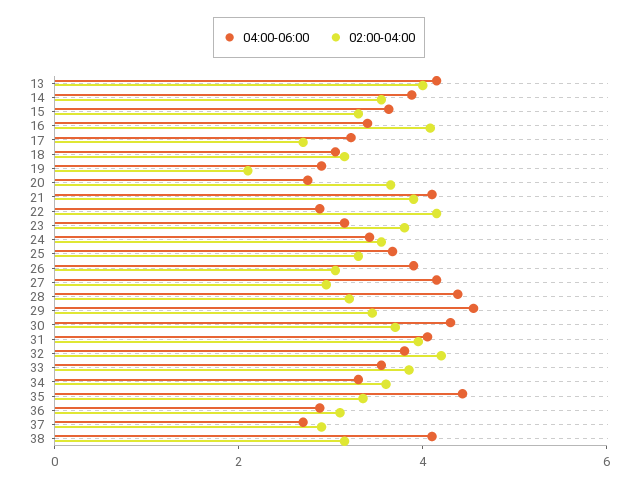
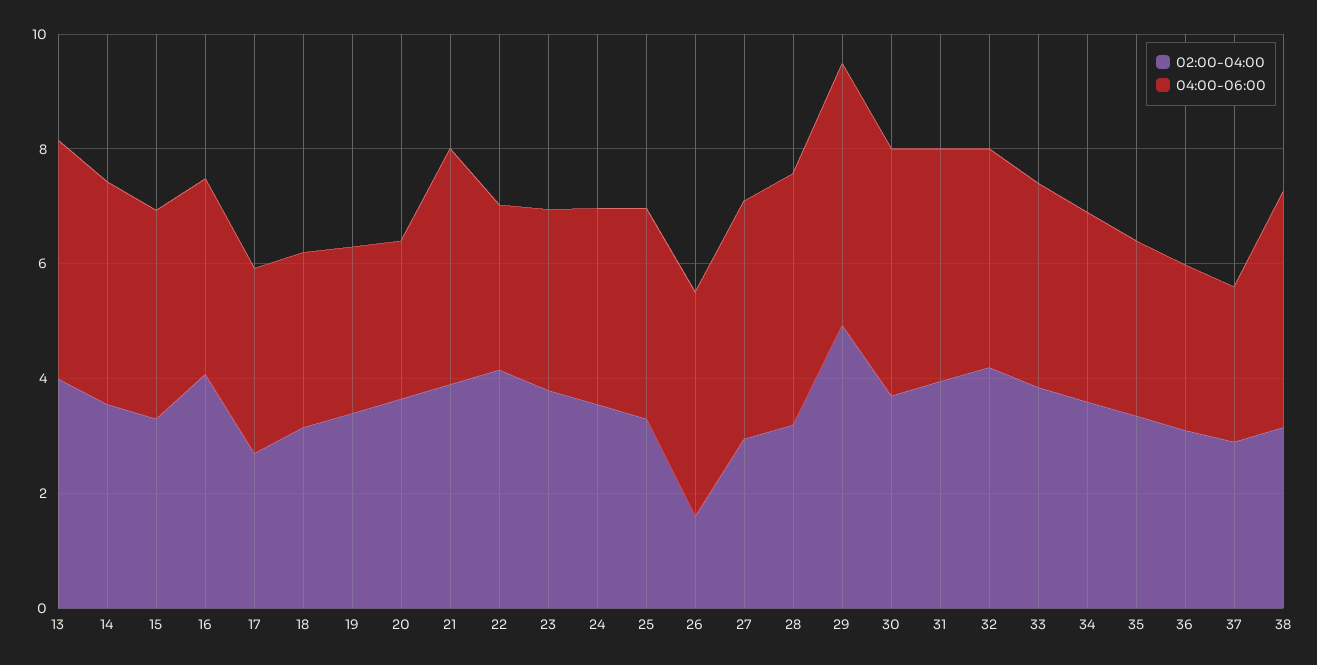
02:00-04:00, 19: 2 -> 3.5
02:00-04:00, 26: 3 -> 1.5
02:00-04:00, 29: 3.5 -> 5
04:00-06:00, 35: 4.5 -> 3

